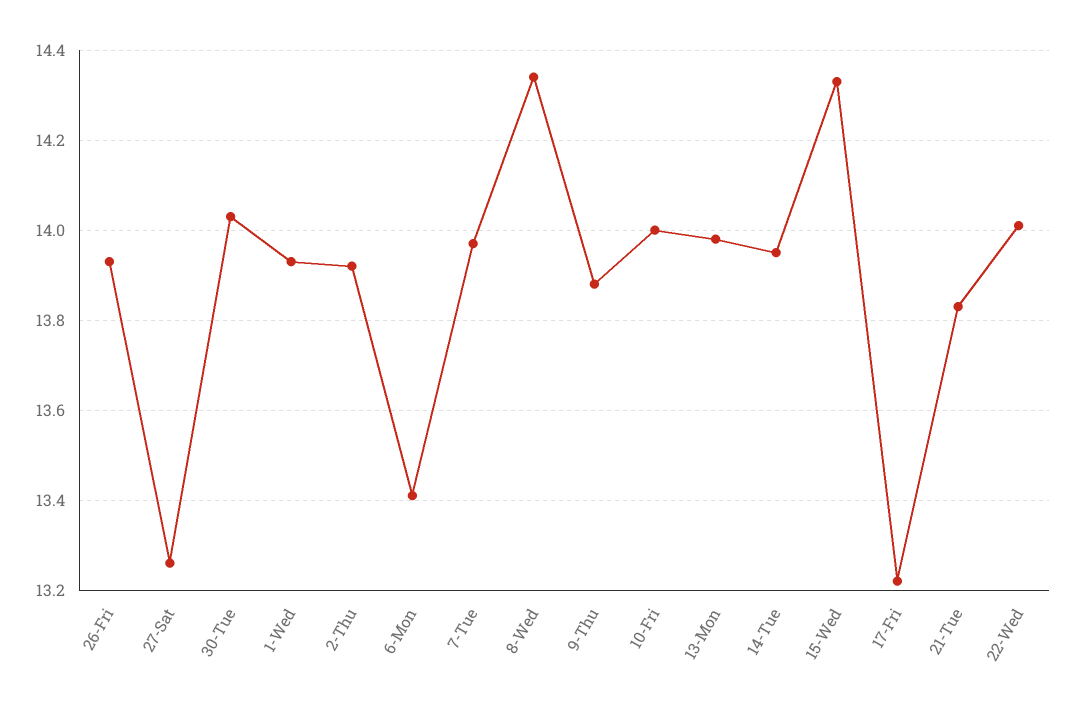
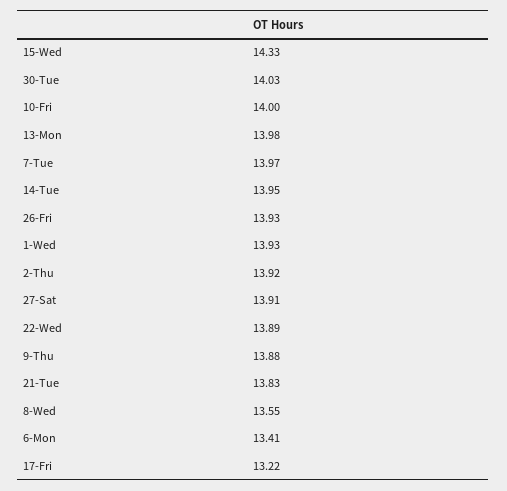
27-Sat: 13.25 -> 13.91
8-Wed: 14.35 -> 13.55
22-Wed: 14 -> 13.89

